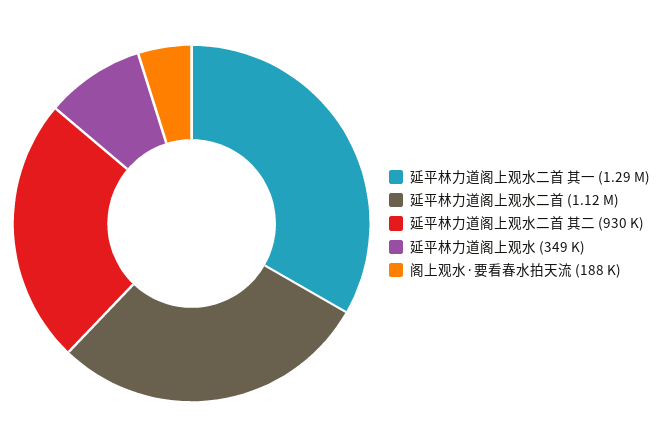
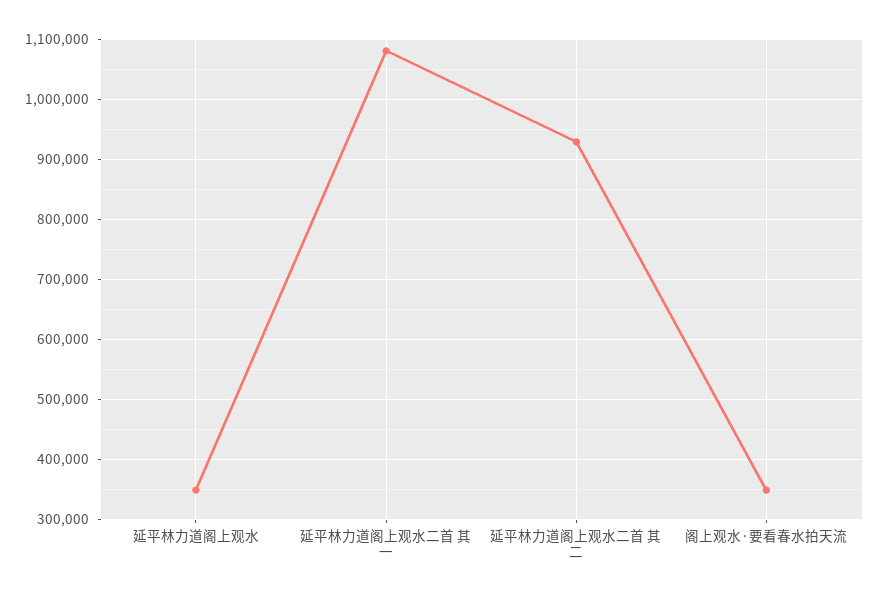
延平林力道阁上观水二首 其一: 1290000 -> 1080000
延平林力道阁上观水二首: 1120000 -> none
阁上观水·要看春水拍天流: 188000 -> 350000

